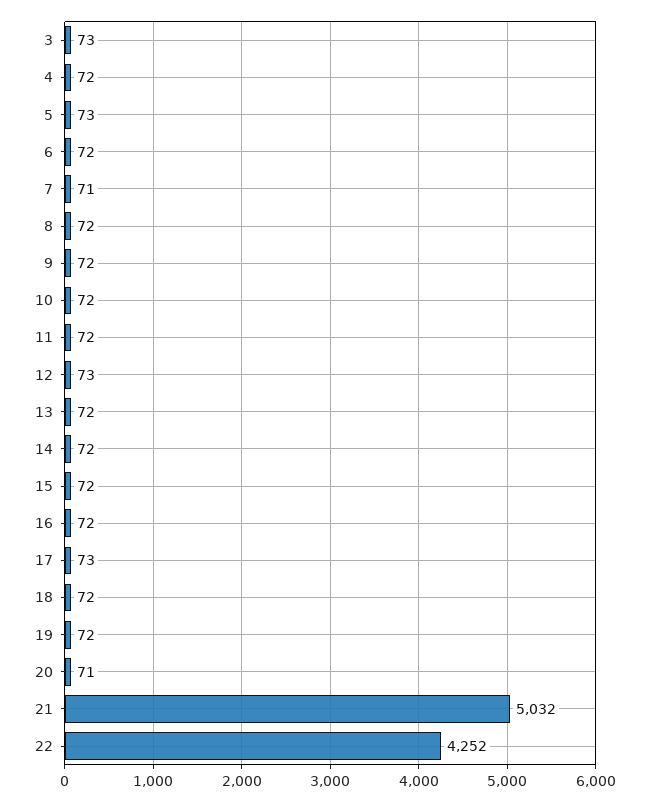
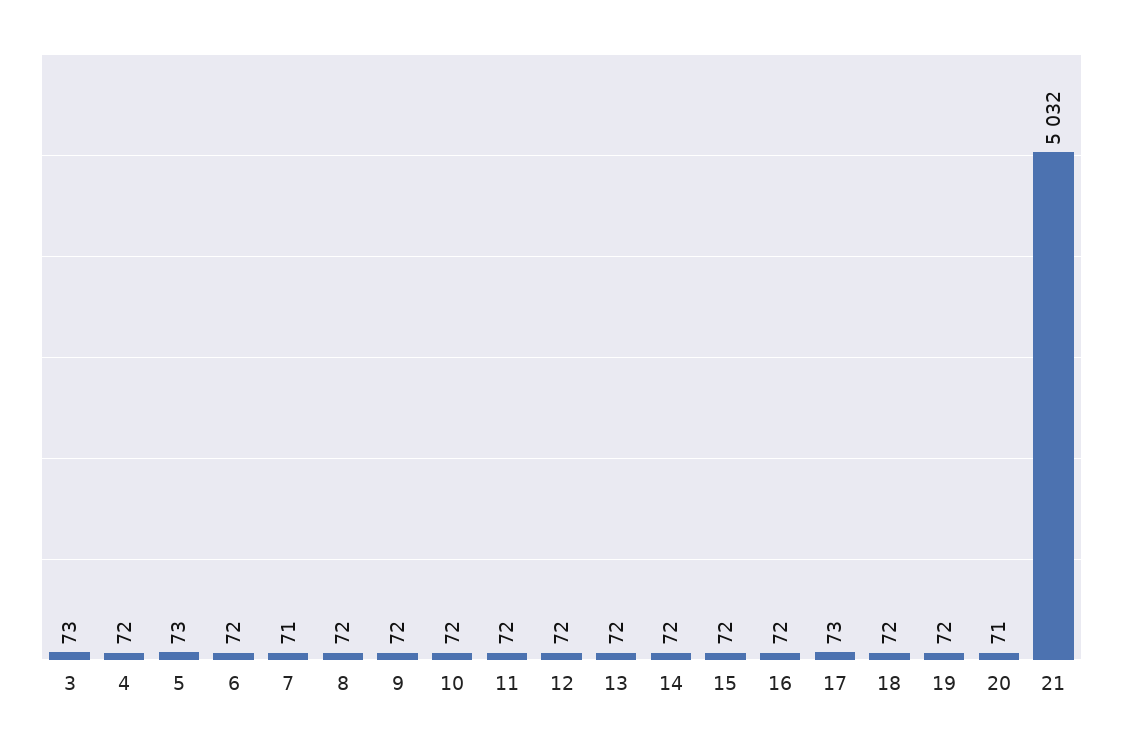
12: 73 -> 72
22: 4252 -> none

